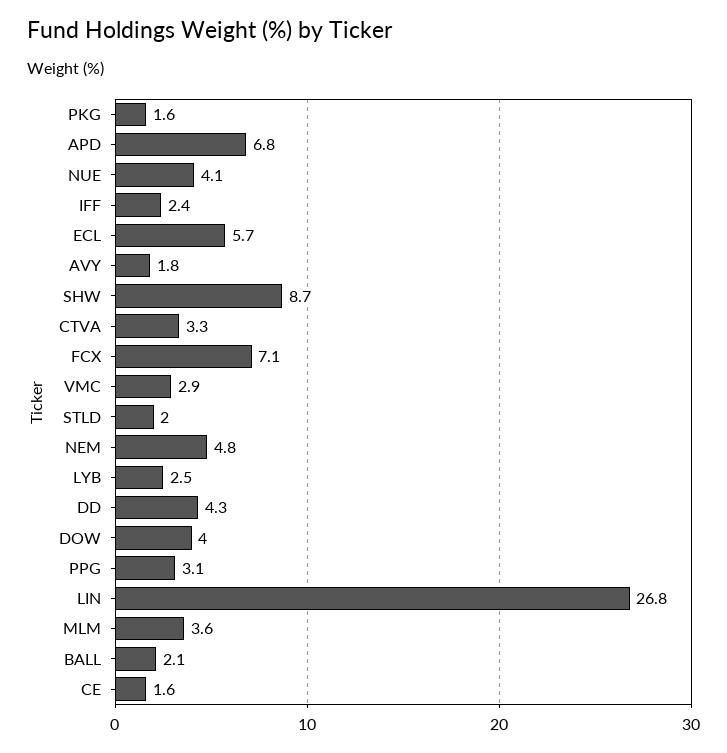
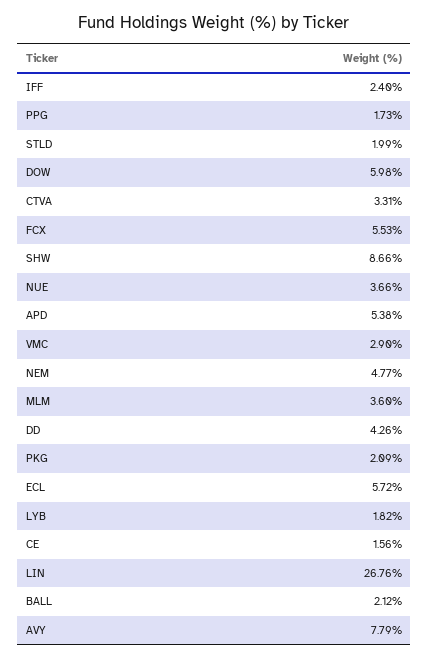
PKG: 1.6 -> 2.09
APD: 6.8 -> 5.38
NUE: 4.1 -> 3.66
AVY: 1.8 -> 7.79
FCX: 7.1 -> 5.53
LYB: 2.5 -> 1.82
DOW: 4 -> 5.98
PPG: 3.1 -> 1.73

